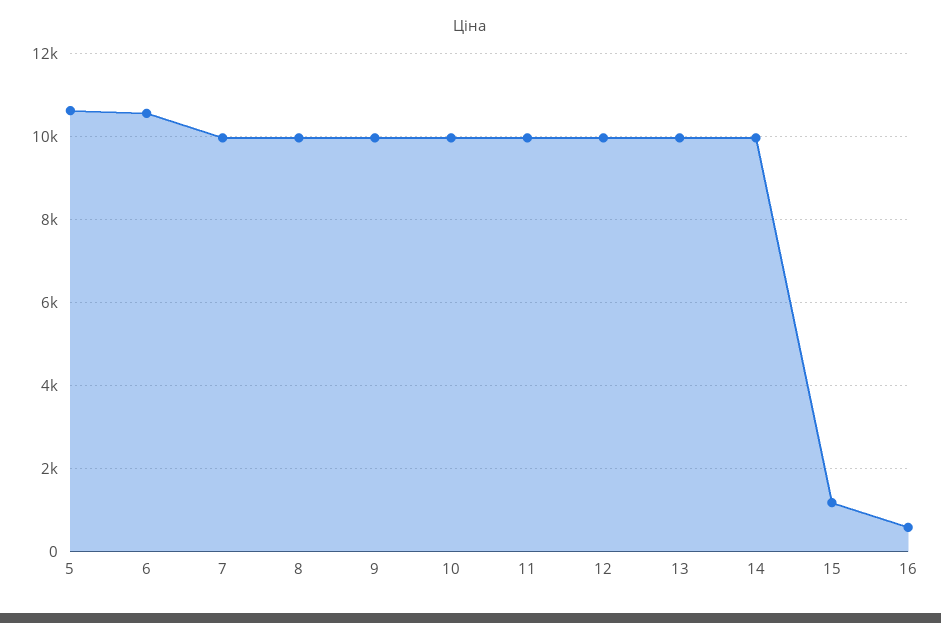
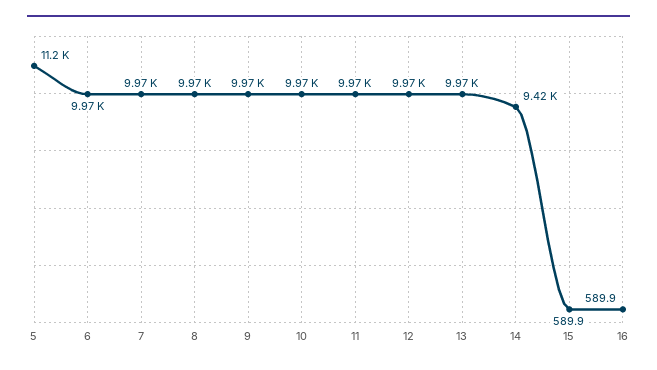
5: 10600 -> 11200
6: 10600 -> 9970
14: 10000 -> 9420
15: 1200 -> 589.9

